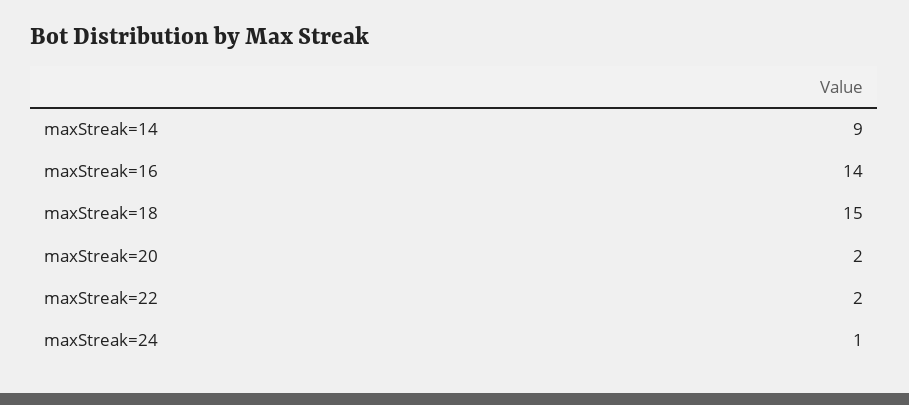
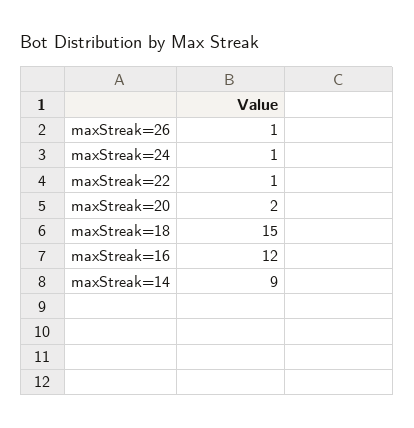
maxStreak=16: 14 -> 12
maxStreak=22: 2 -> 1
maxStreak=26: none -> 1

